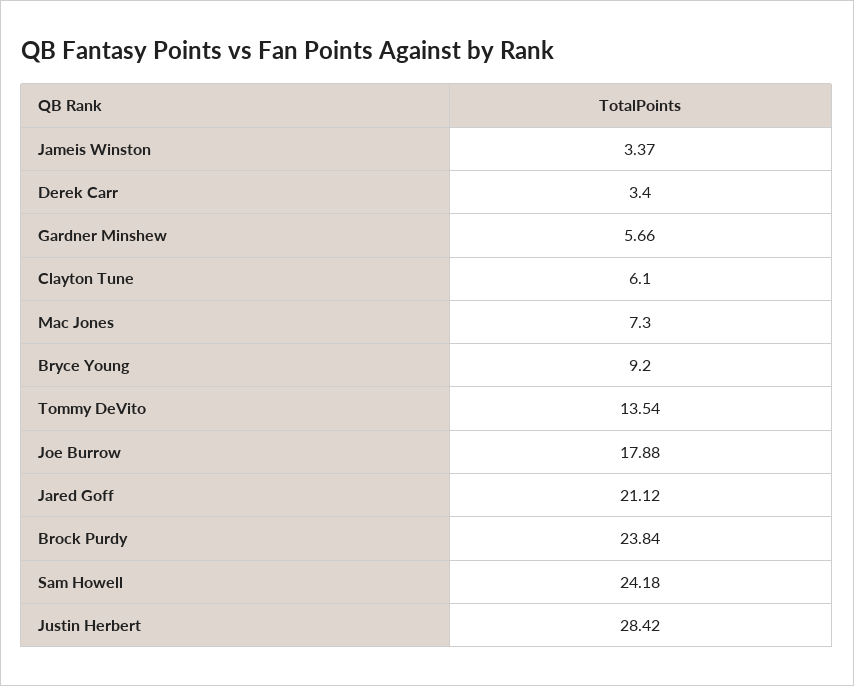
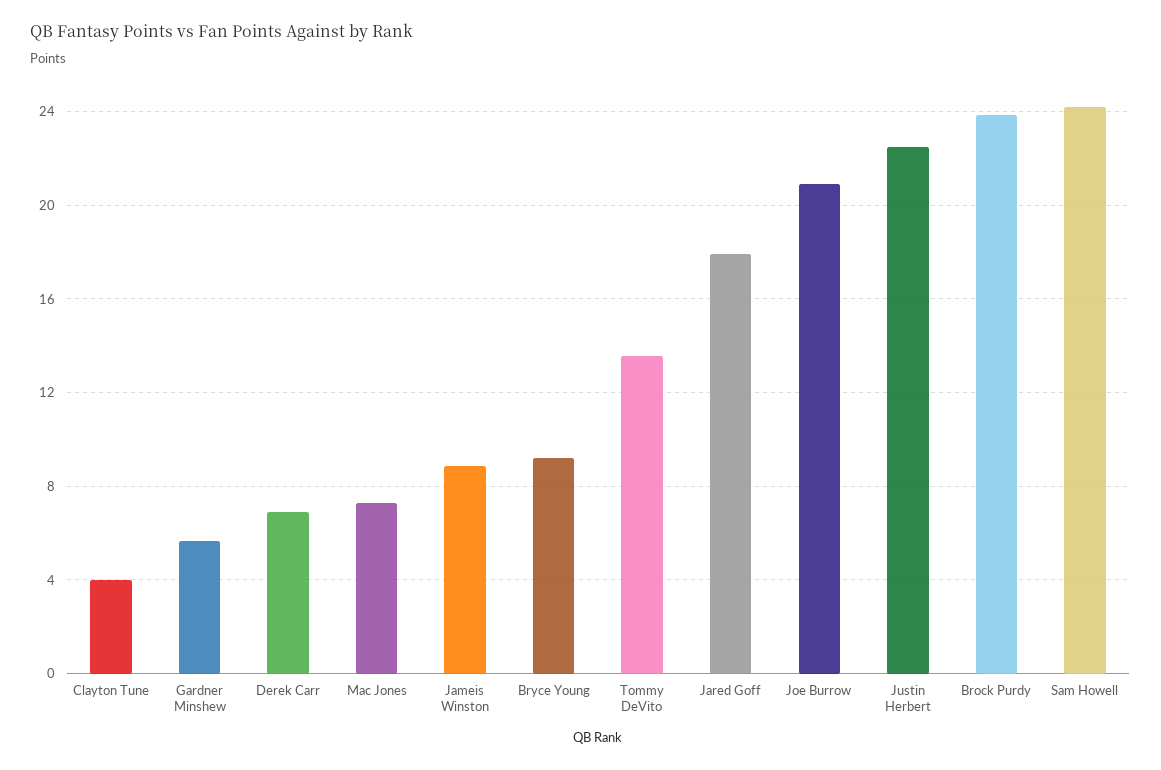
Jameis Winston: 3.37 -> 9
Derek Carr: 3.4 -> 7
Clayton Tune: 6.1 -> 4
Joe Burrow: 17.88 -> 21
Jared Goff: 21.12 -> 18
Justin Herbert: 28.42 -> 22.5

